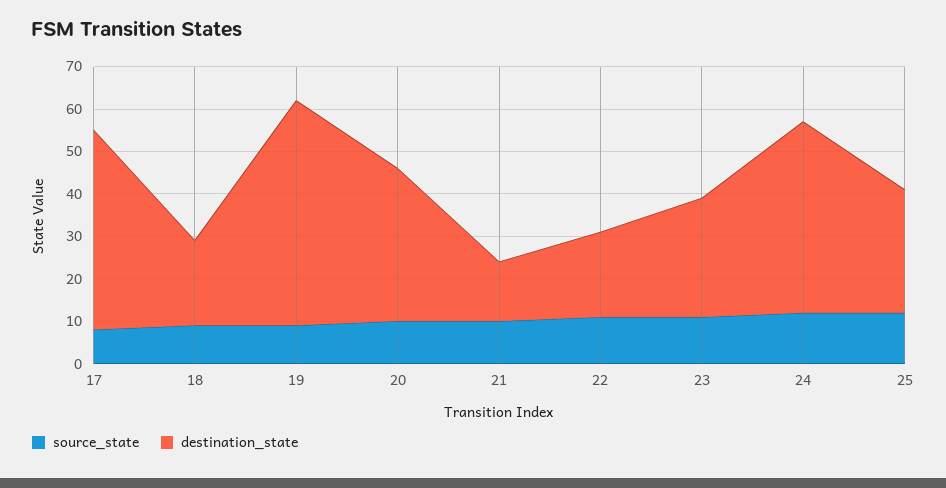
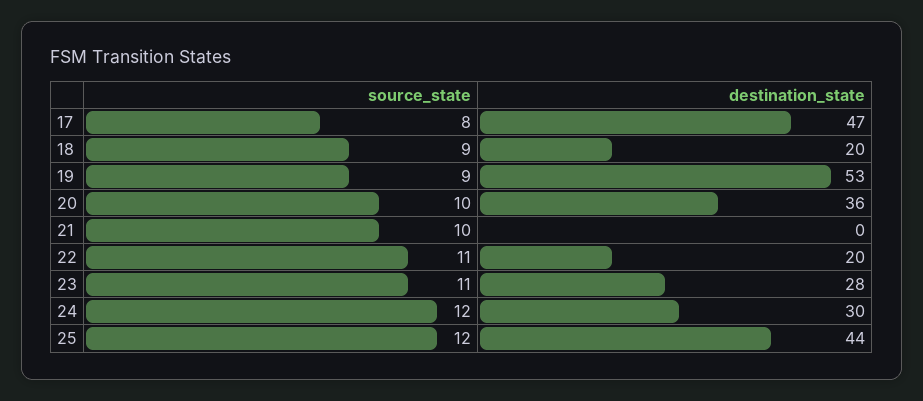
destination_state, 21: 15 -> 0
destination_state, 24: 45 -> 30
destination_state, 25: 30 -> 44

